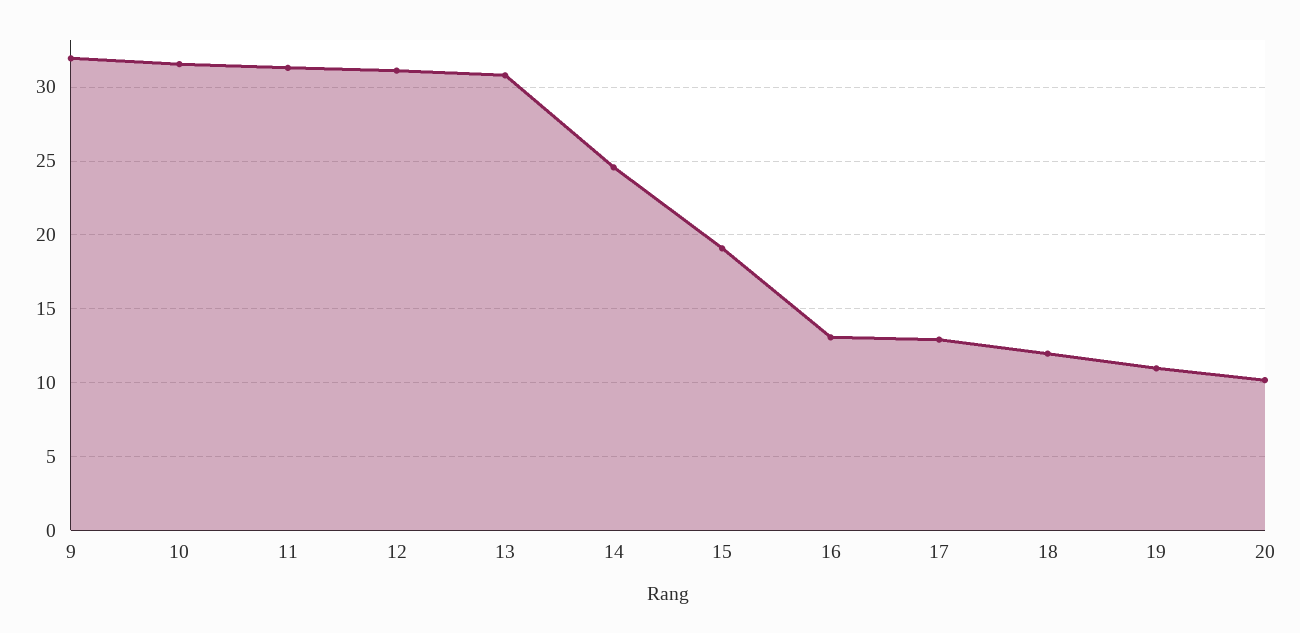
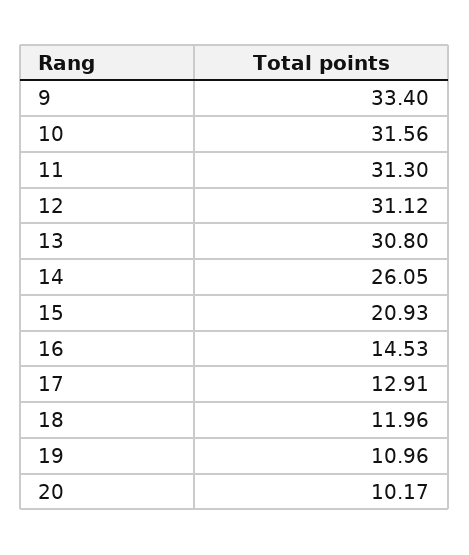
9: 32 -> 33.4
14: 24.5 -> 26.05
15: 19 -> 20.93
16: 13 -> 14.53

